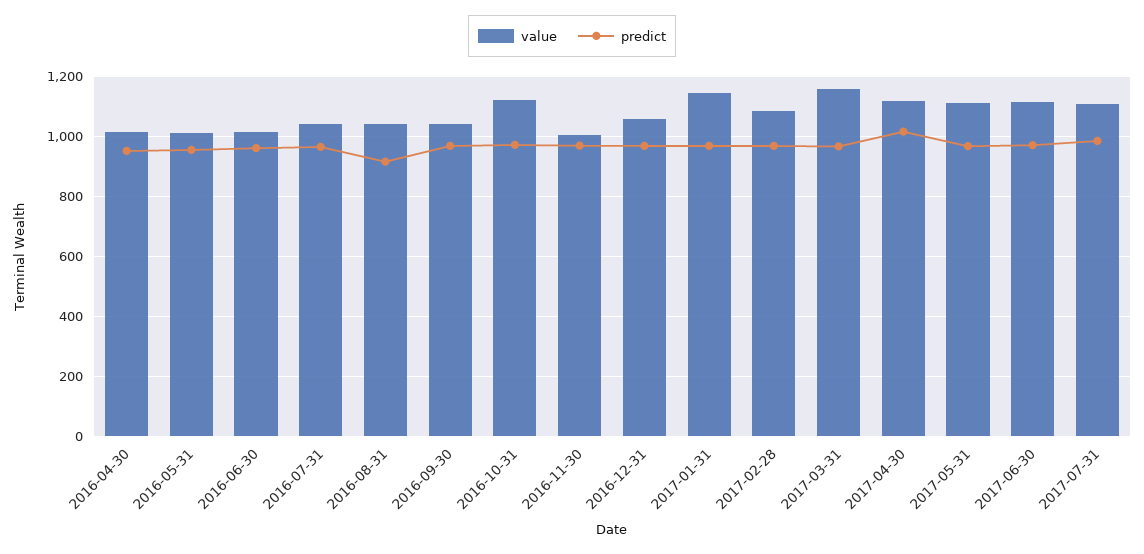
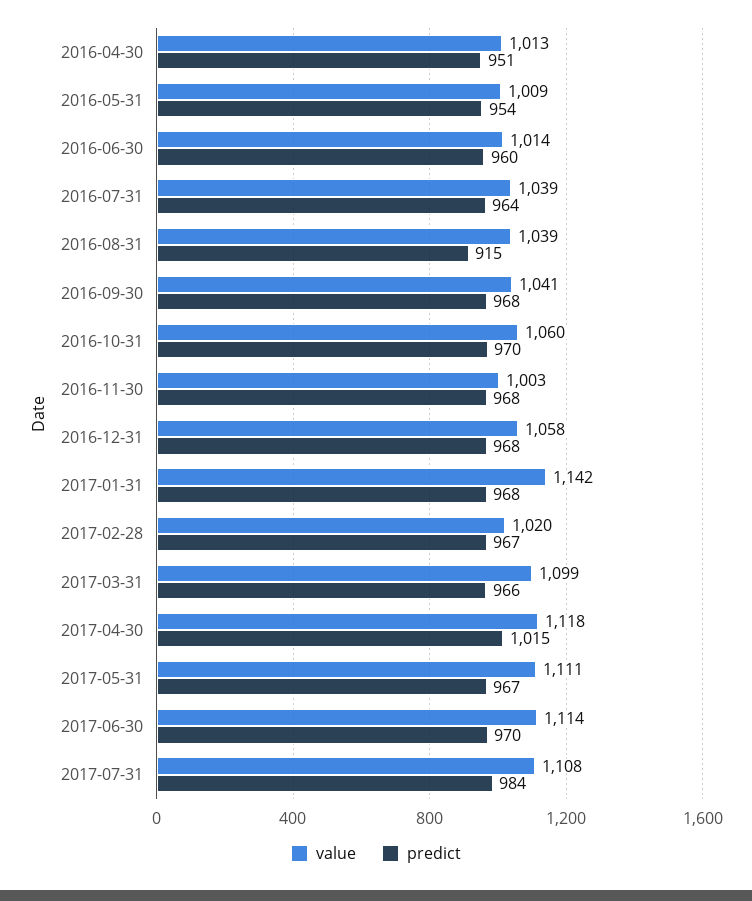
value, 2016-10-31: 1120 -> 1060
value, 2017-02-28: 1080 -> 1020
value, 2017-03-31: 1160 -> 1099

